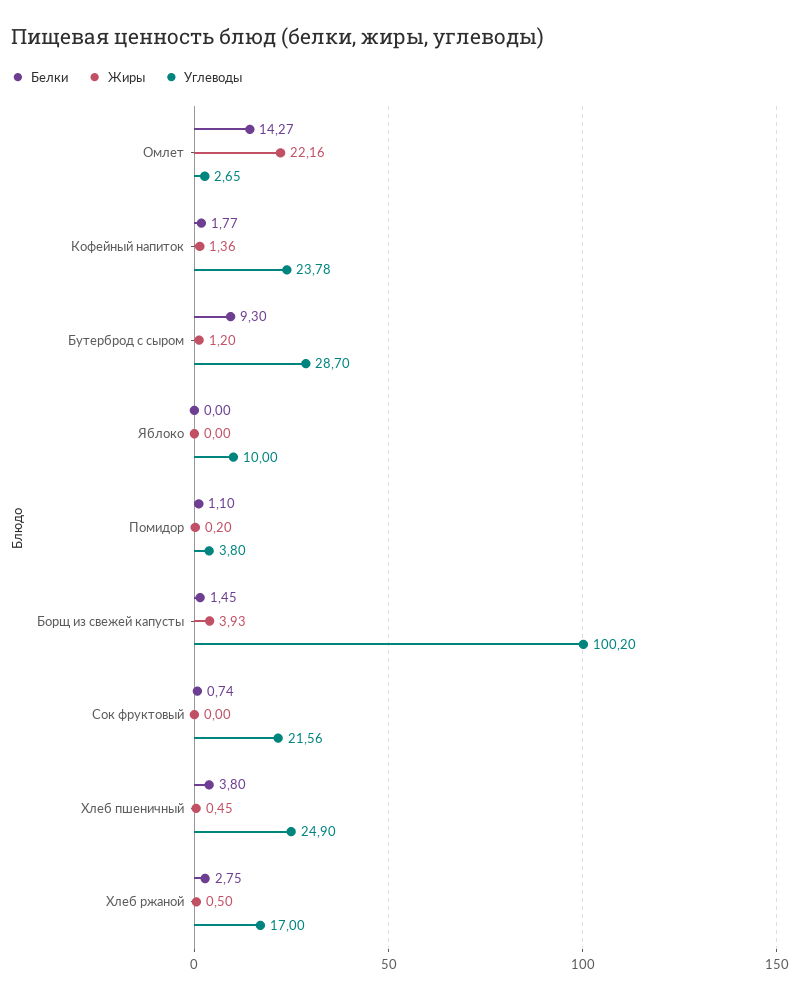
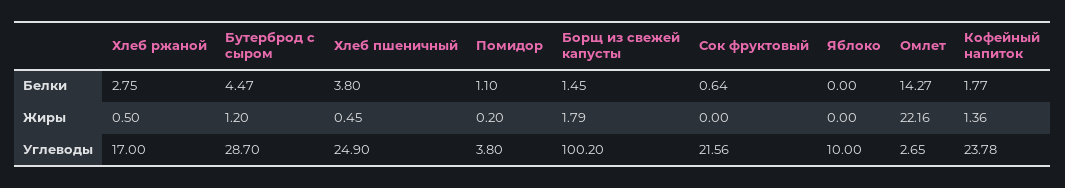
Белки, Бутерброд с сыром: 9.3 -> 4.47
Жиры, Борщ из свежей капусты: 3.93 -> 1.79
Белки, Сок фруктовый: 0.74 -> 0.64

